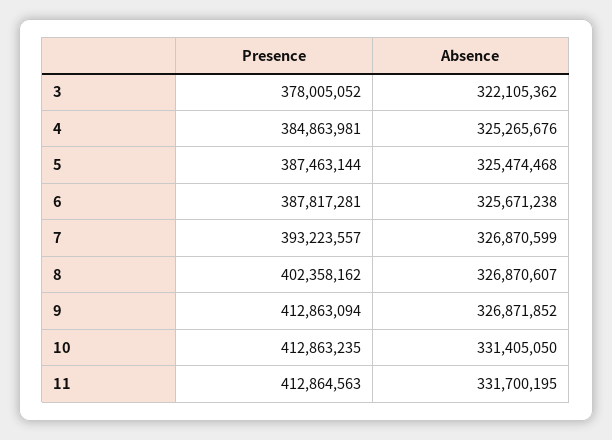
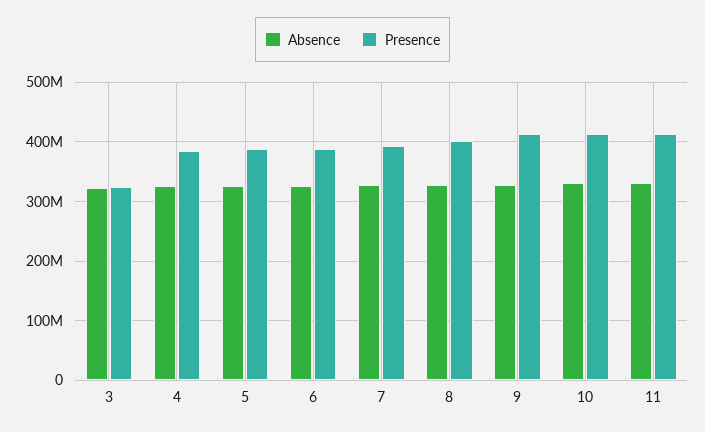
Presence, 3: 378005052 -> 320000000

